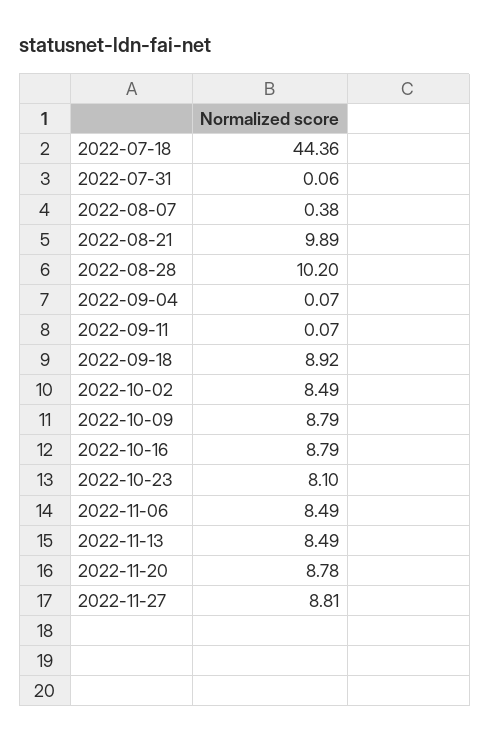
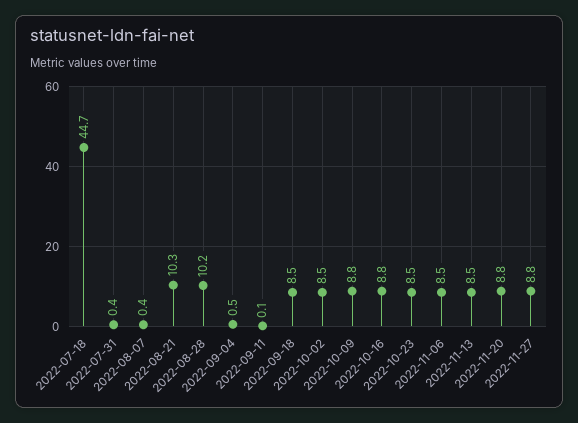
2022-07-18: 44.36 -> 44.7
2022-07-31: 0.06 -> 0.4
2022-08-21: 9.89 -> 10.3
2022-09-04: 0.07 -> 0.5
2022-09-18: 8.92 -> 8.5
2022-10-23: 8.1 -> 8.5

